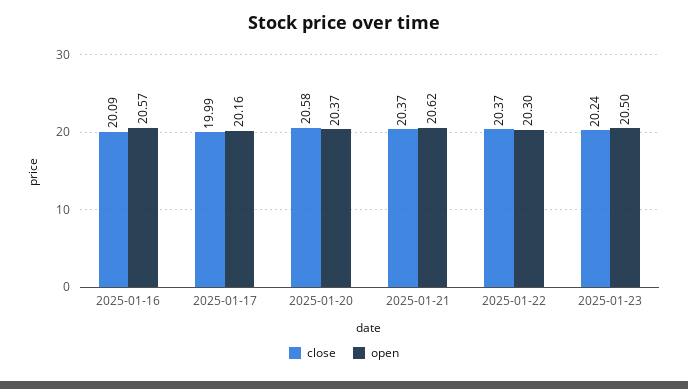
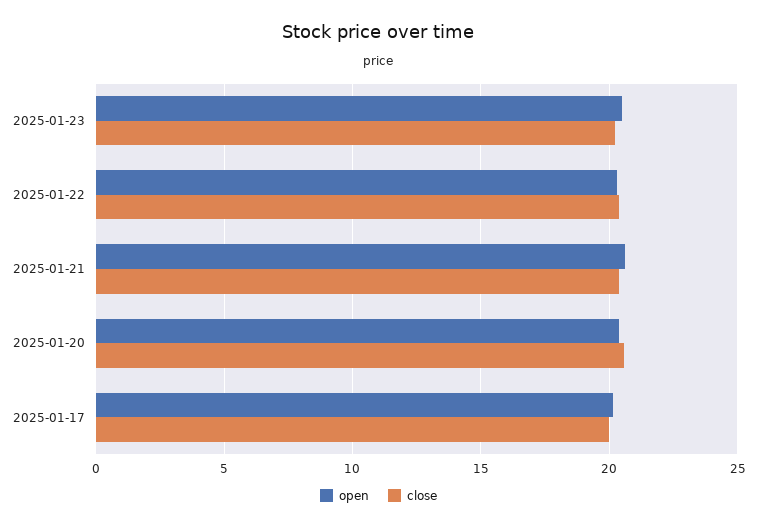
close, 2025-01-16: 20.09 -> none
open, 2025-01-16: 20.57 -> none

